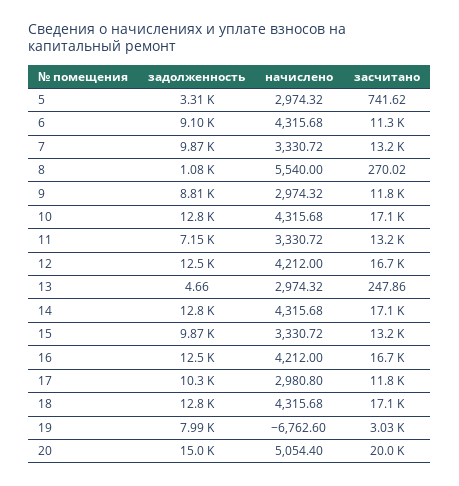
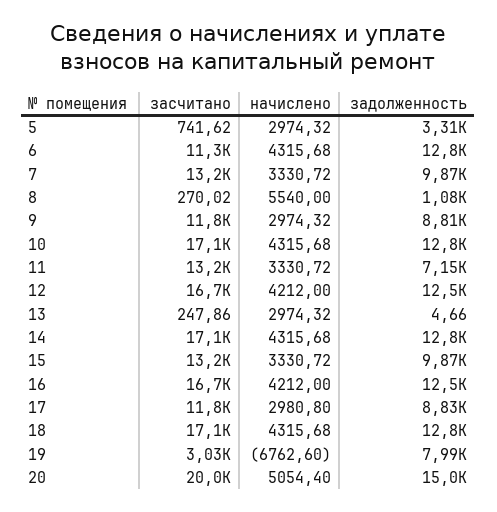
задолженность, 6: 9100 -> 12800
задолженность, 17: 10300 -> 8830

